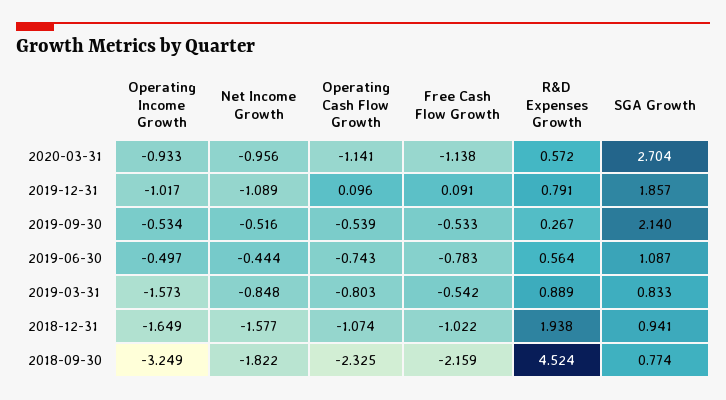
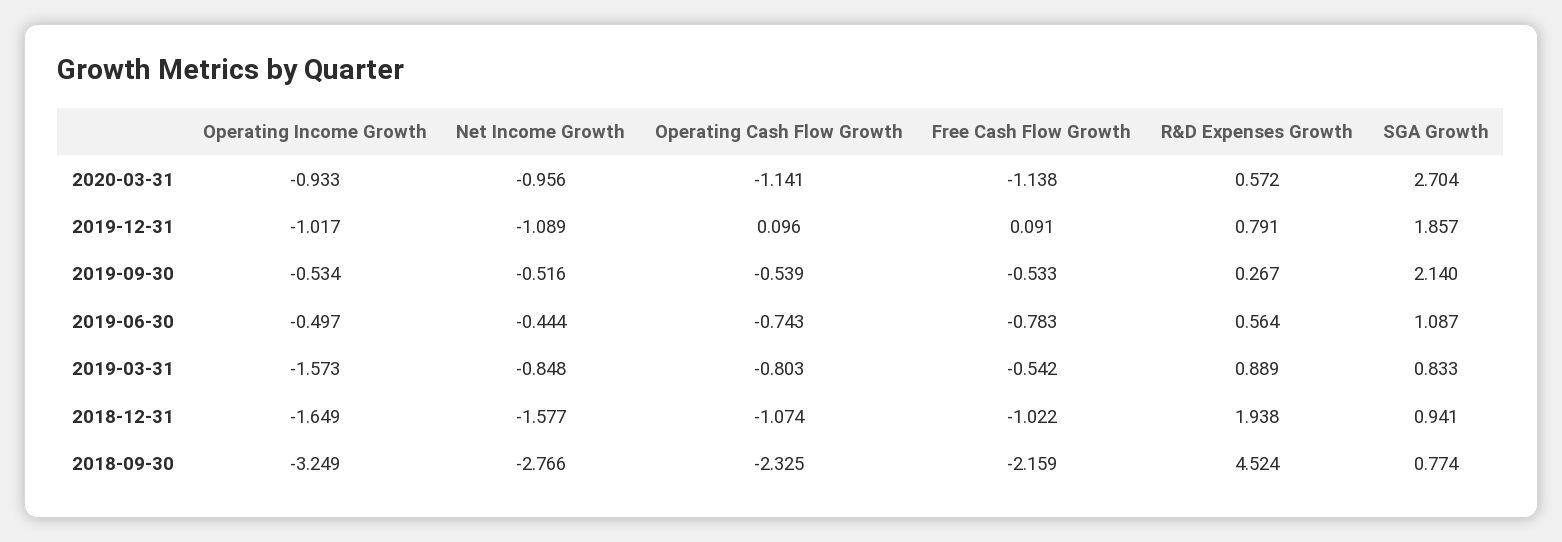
Net Income Growth, 2018-09-30: -1.822 -> -2.766

